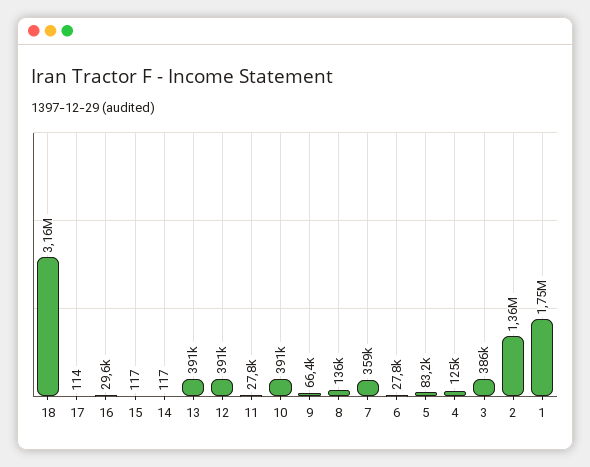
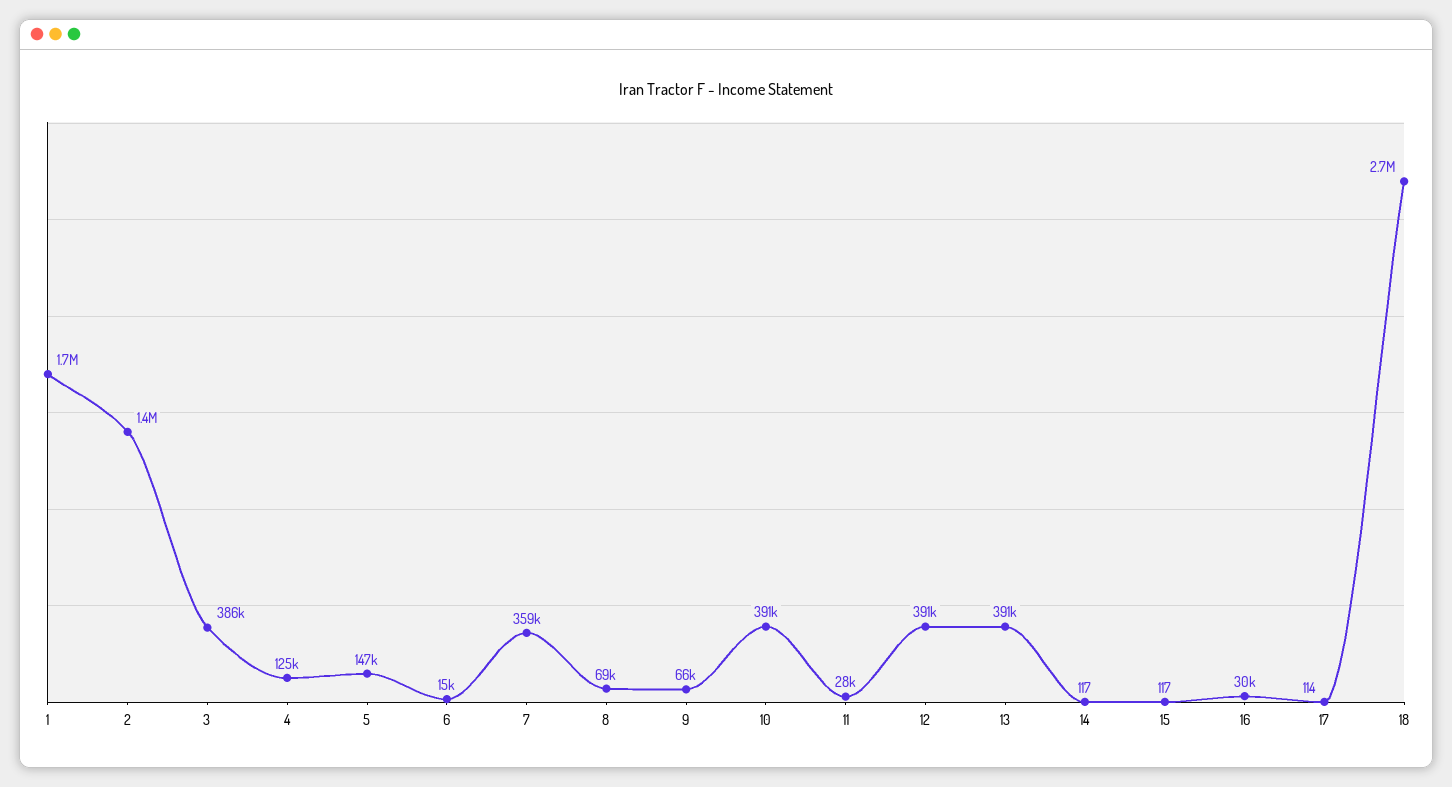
18: 3160000 -> 2700000
8: 136000 -> 69000
6: 27800 -> 15000
5: 83200 -> 147000

